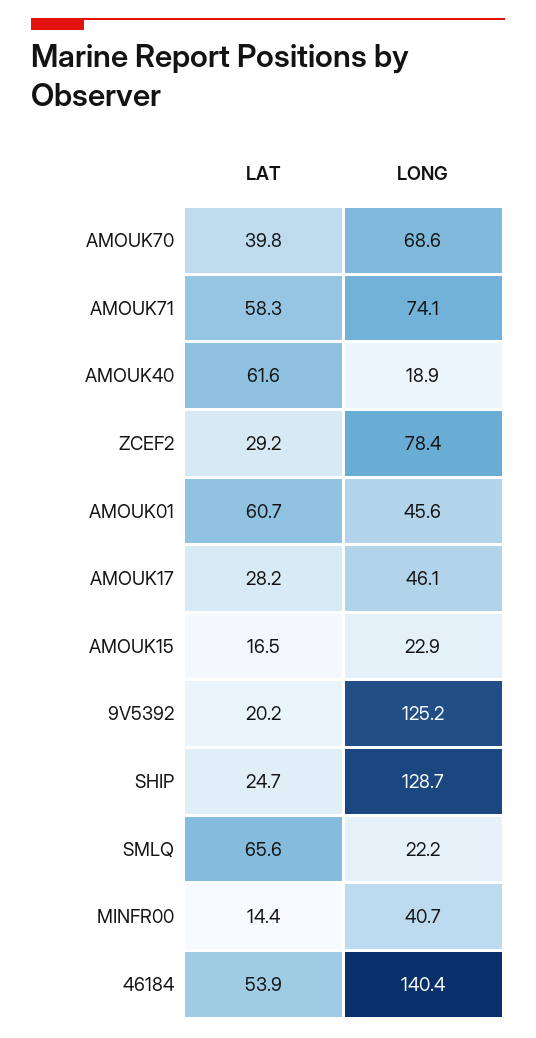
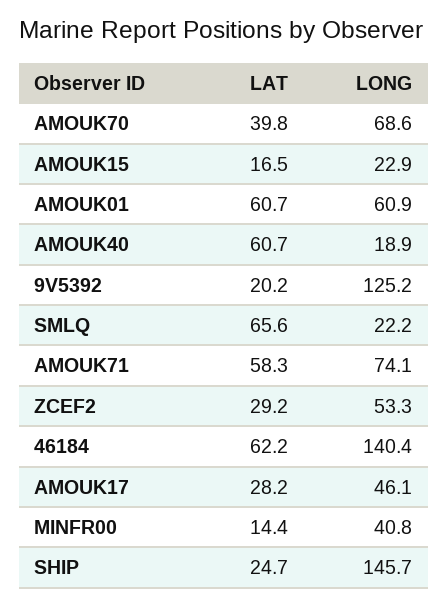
LAT, AMOUK40: 61.6 -> 60.7
LONG, ZCEF2: 78.4 -> 53.3
LONG, AMOUK01: 45.6 -> 60.9
LONG, SHIP: 128.7 -> 145.7
LONG, MINFR00: 40.7 -> 40.8
LAT, 46184: 53.9 -> 62.2

